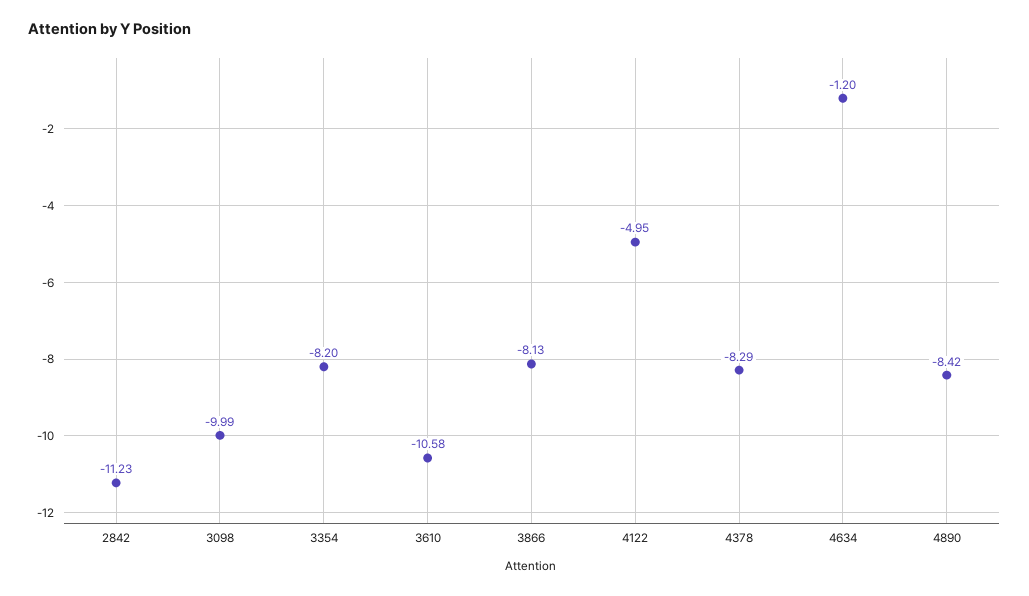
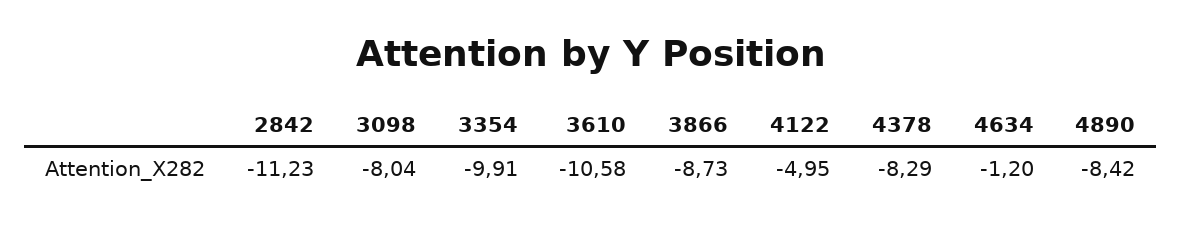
3098: -9.99 -> -8.04
3354: -8.2 -> -9.91
3866: -8.13 -> -8.73

